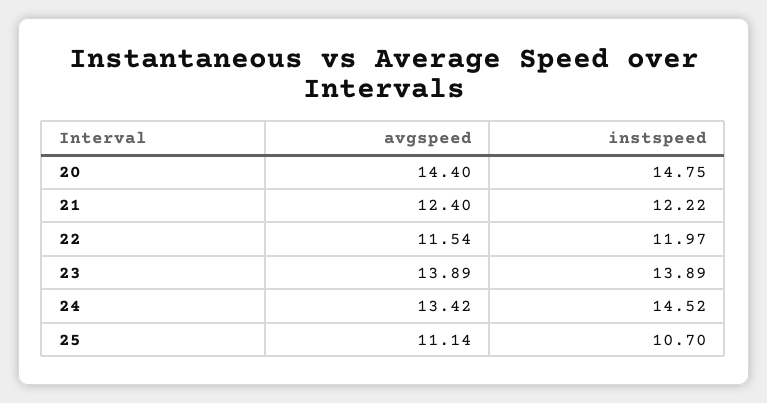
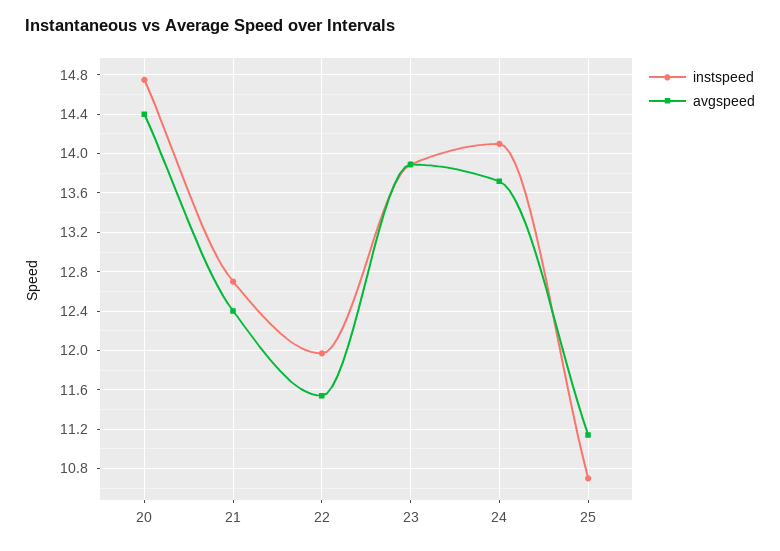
instspeed, 21: 12.22 -> 12.7
avgspeed, 24: 13.42 -> 13.7
instspeed, 24: 14.52 -> 14.1

